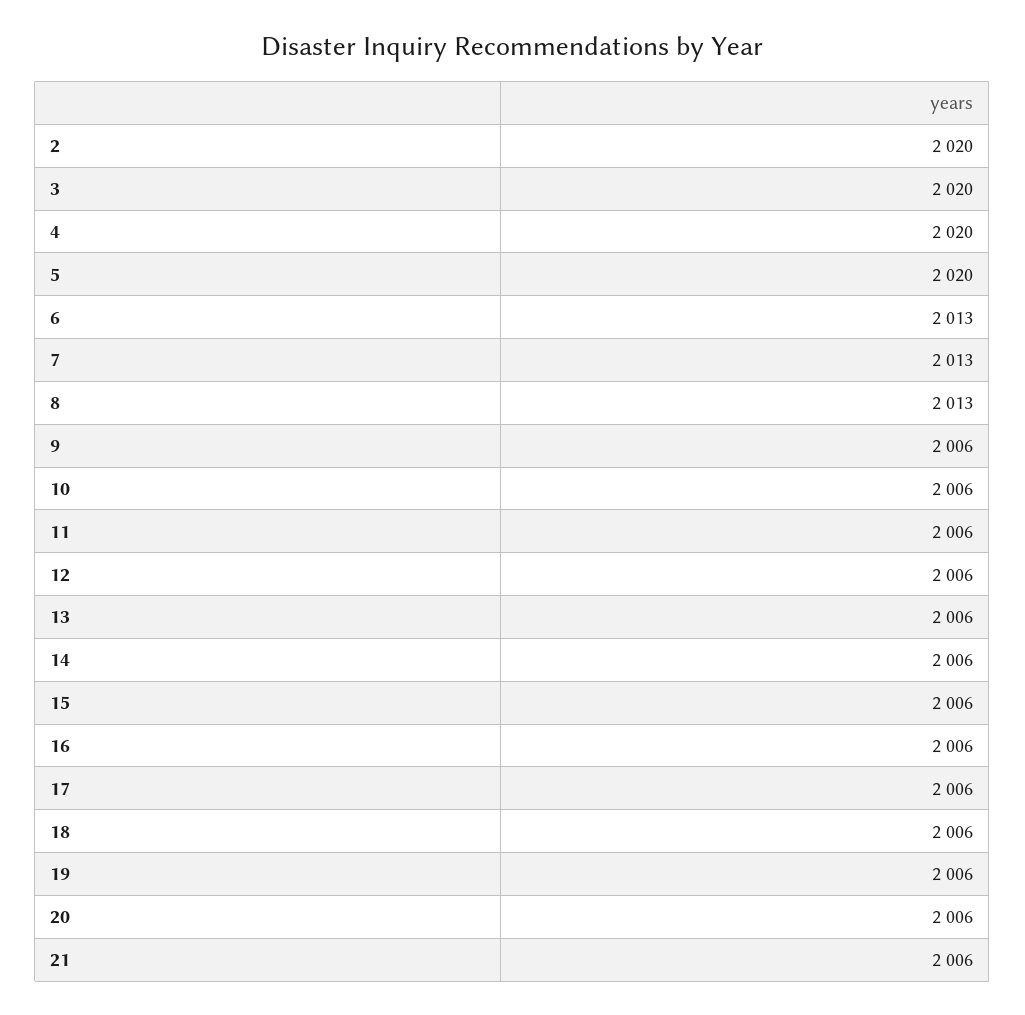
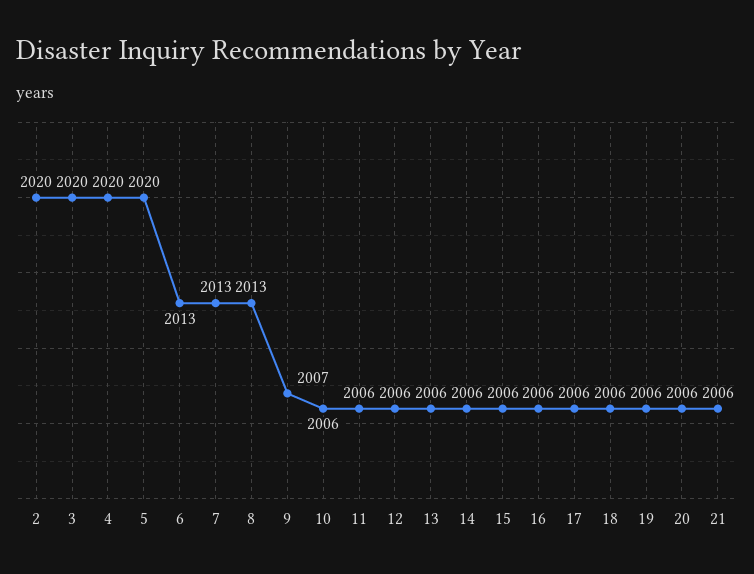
9: 2006 -> 2007

